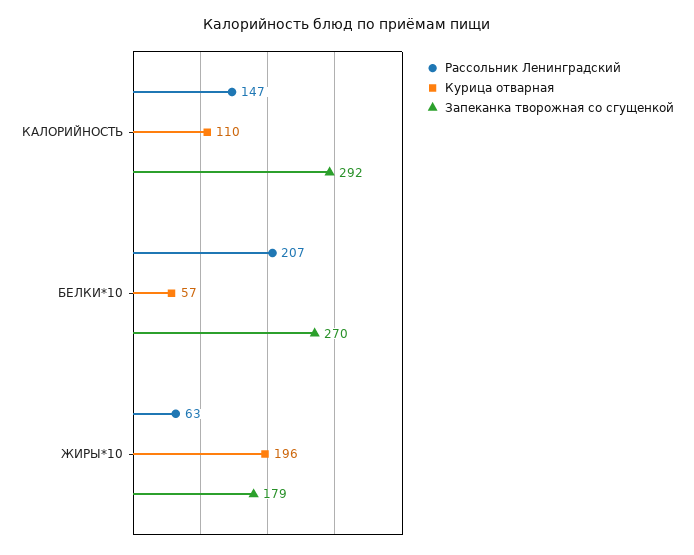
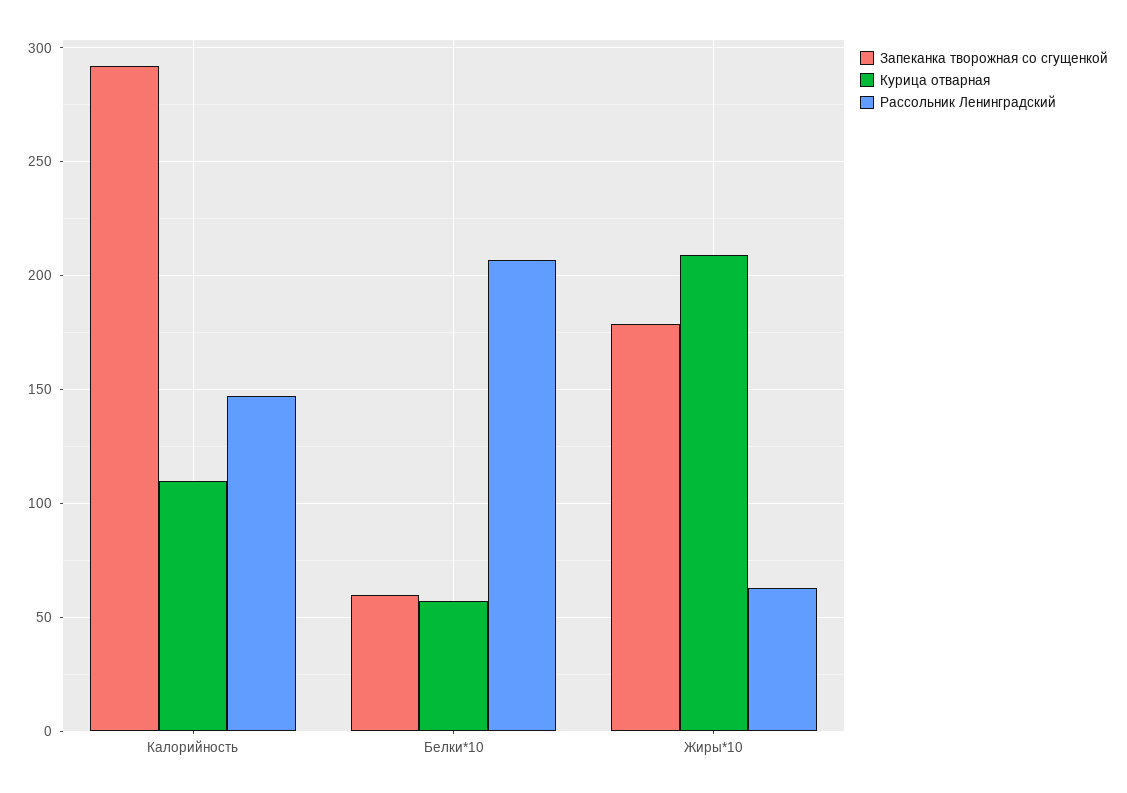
Запеканка творожная со сгущенкой, БЕЛКИ*10: 270 -> 60
Курица отварная, ЖИРЫ*10: 196 -> 210

